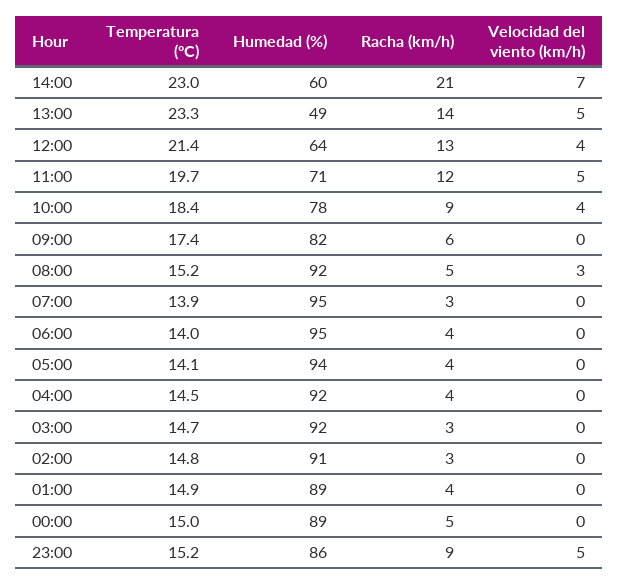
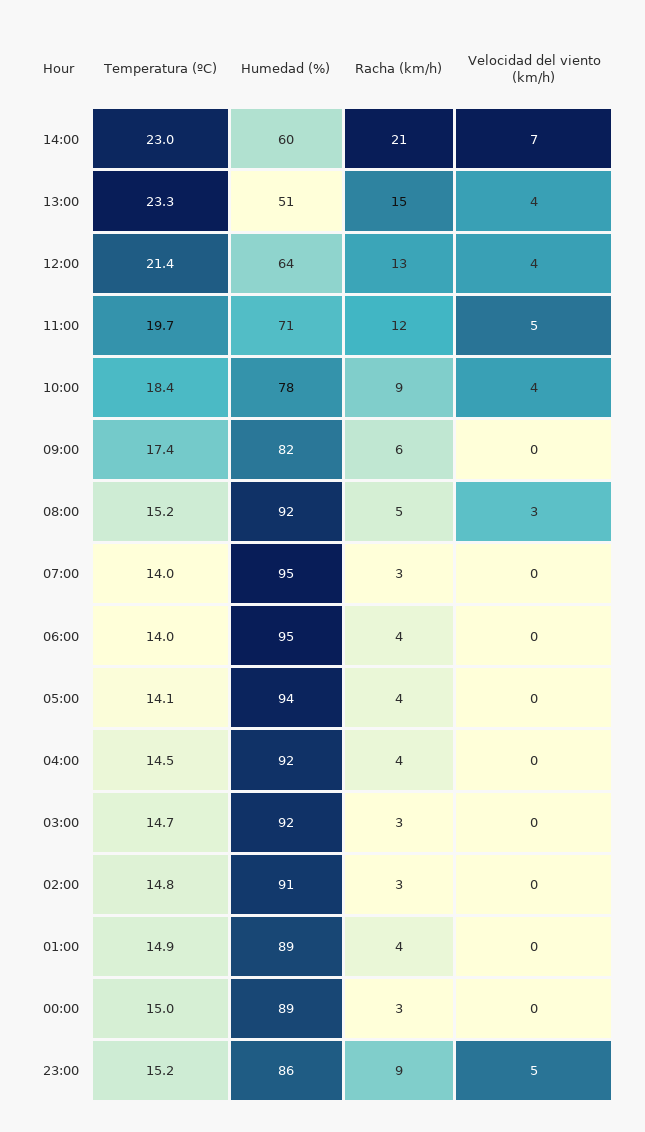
Humedad (%), 13:00: 49 -> 51
Racha (km/h), 13:00: 14 -> 15
Velocidad del viento (km/h), 13:00: 5 -> 4
Temperatura (ºC), 07:00: 13.9 -> 14
Racha (km/h), 00:00: 5 -> 3

